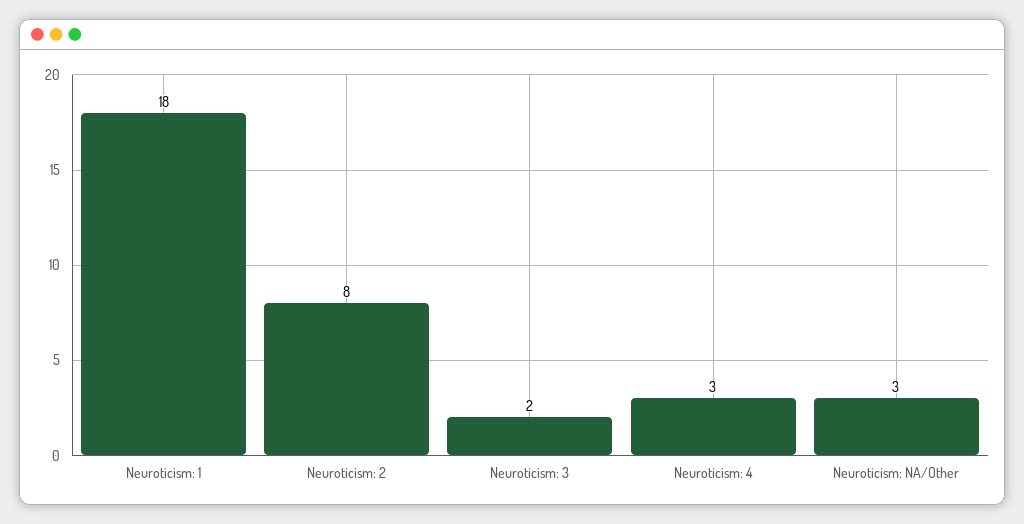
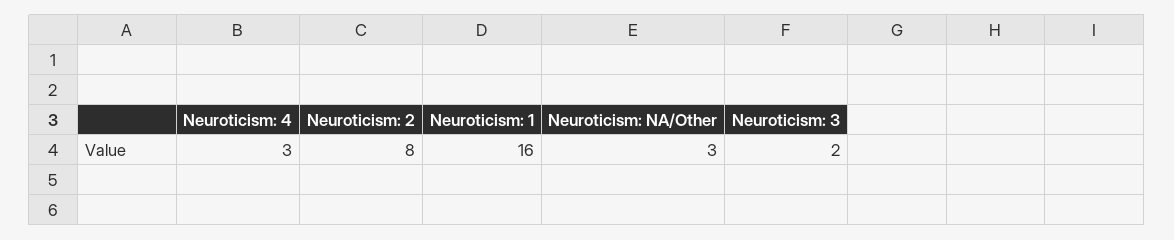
Neuroticism: 1: 18 -> 16

